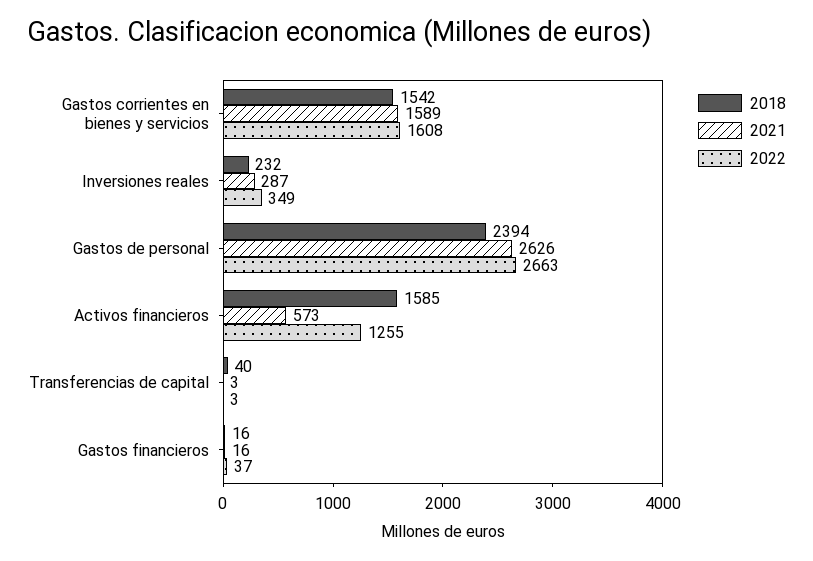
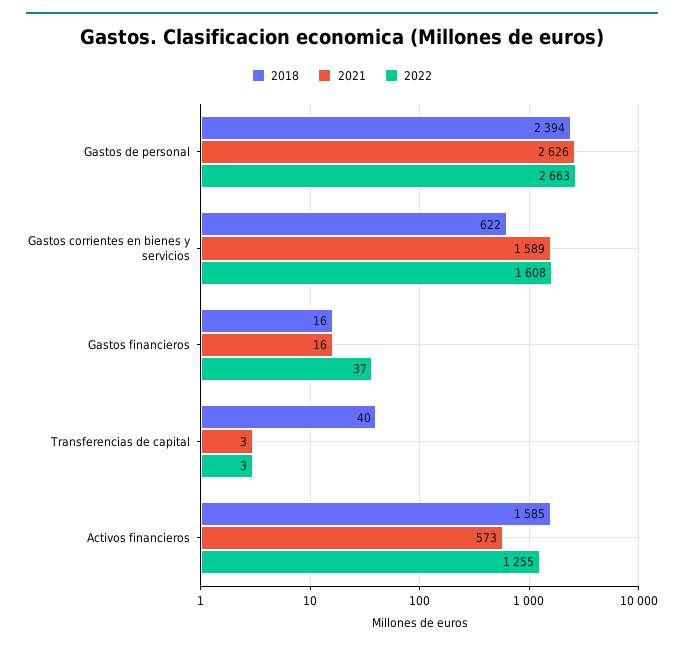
2018, Gastos corrientes en bienes y servicios: 1542 -> 622
2018, Inversiones reales: 232 -> none
2021, Inversiones reales: 287 -> none
2022, Inversiones reales: 349 -> none

